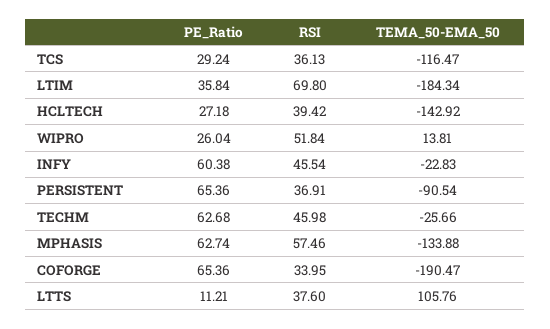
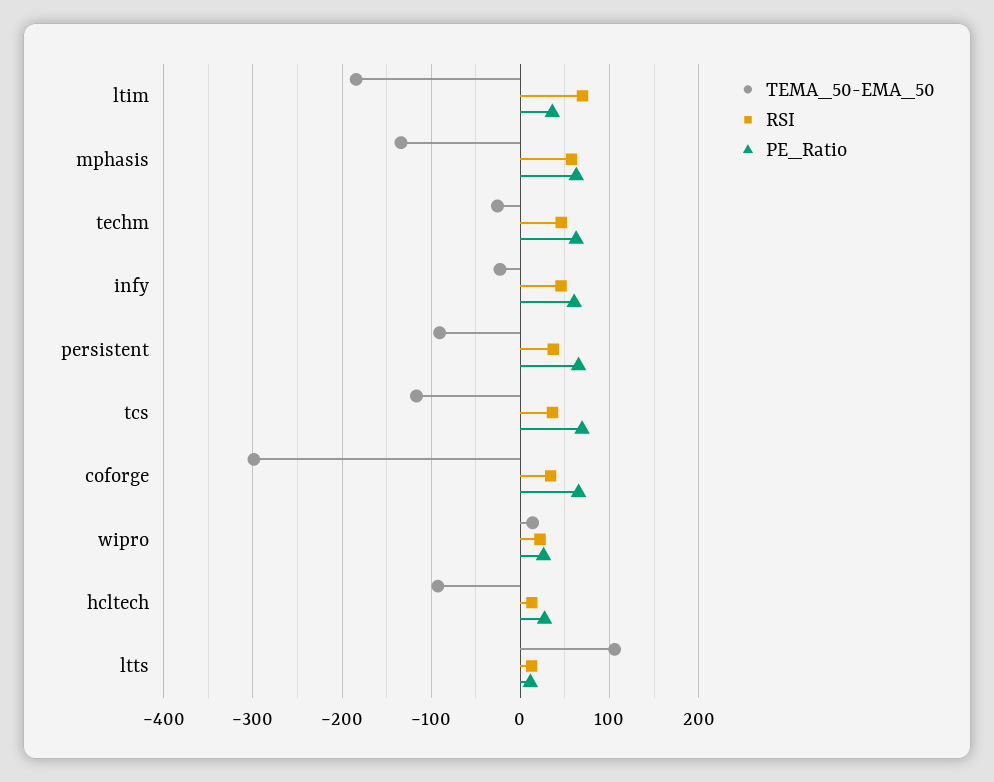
PE_Ratio, TCS: 29.24 -> 70
RSI, HCLTECH: 39.42 -> 10
TEMA_50-EMA_50, HCLTECH: -142.92 -> -90
RSI, WIPRO: 51.84 -> 20
TEMA_50-EMA_50, COFORGE: -190.47 -> -300
RSI, LTTS: 37.6 -> 10

